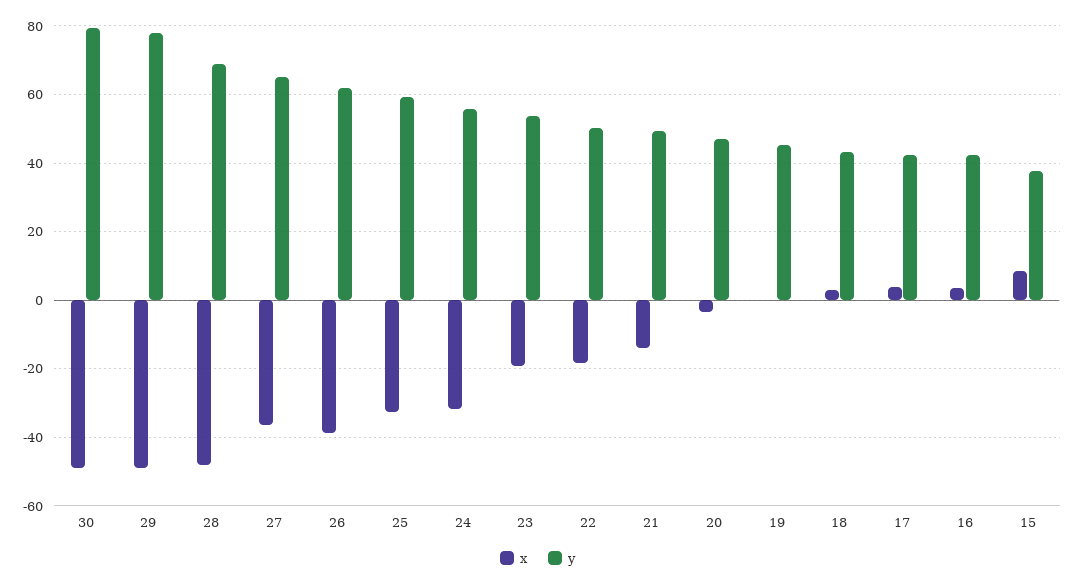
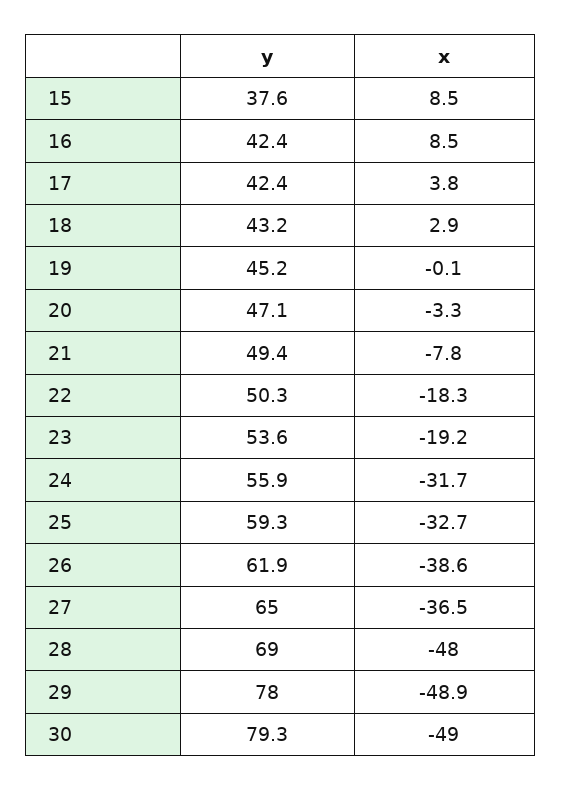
x, 21: -14 -> -7.8
x, 16: 4 -> 8.5

